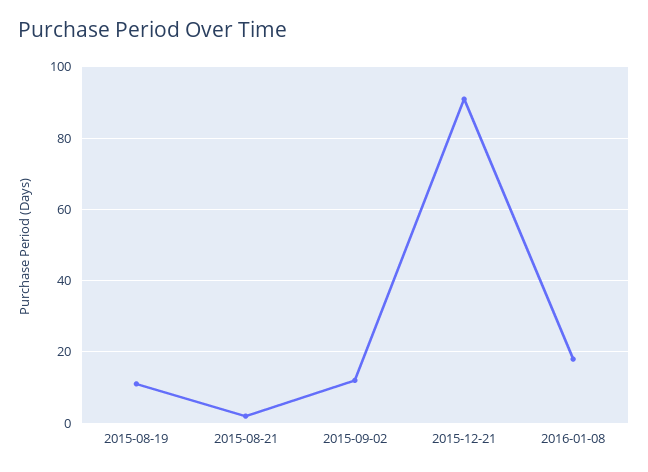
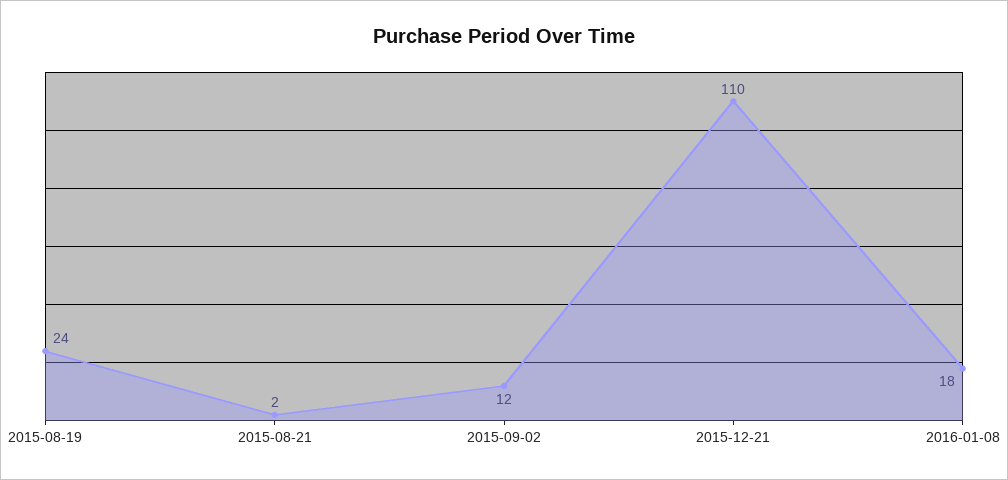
2015-08-19: 10 -> 24
2015-12-21: 90 -> 110

